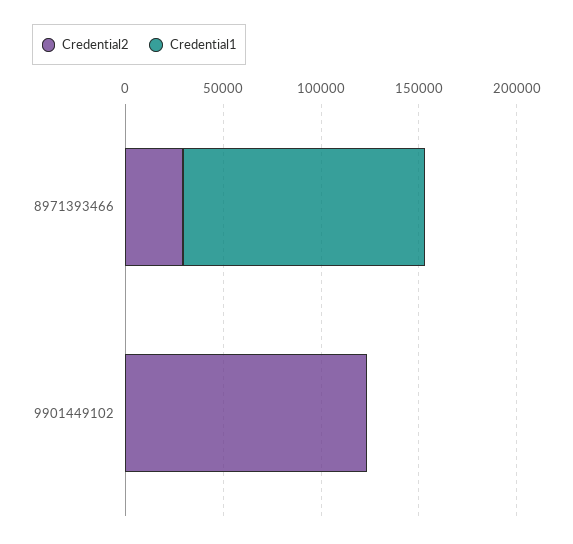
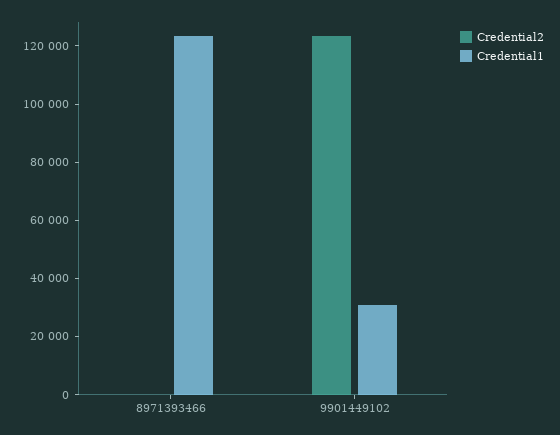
Credential2, 8971393466: 30000 -> 0
Credential1, 9901449102: 0 -> 30000

